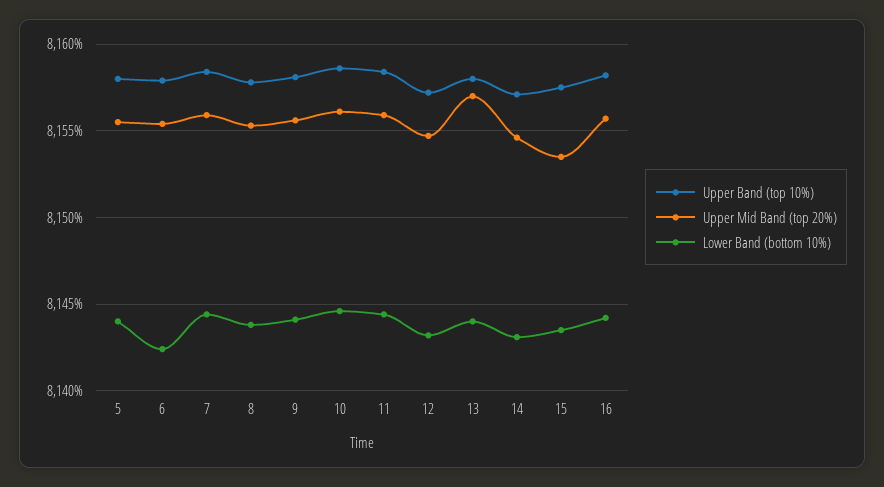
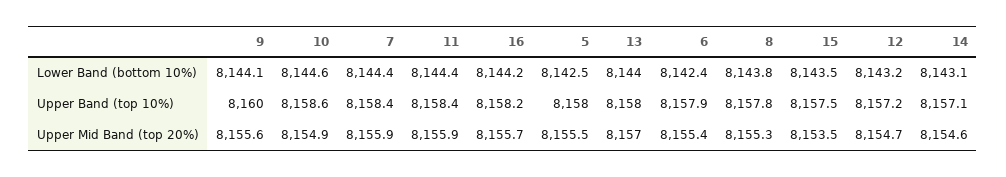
Lower Band (bottom 10%), 5: 8144 -> 8142.5
Upper Band (top 10%), 9: 8158 -> 8160
Upper Mid Band (top 20%), 10: 8156 -> 8154.9

